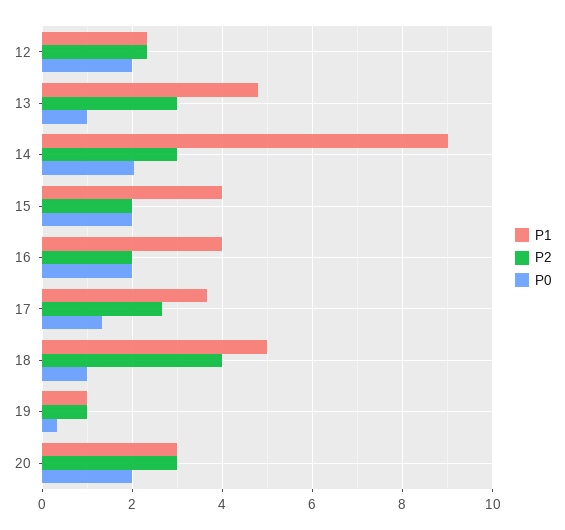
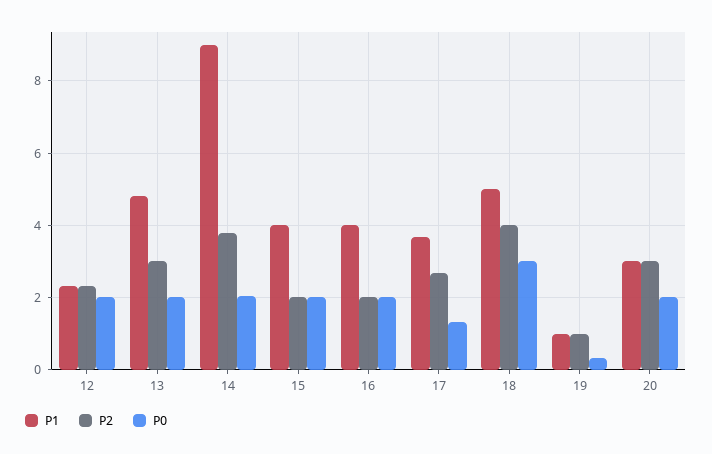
P0, 13: 1 -> 2
P2, 14: 3 -> 3.8
P0, 18: 1 -> 3

